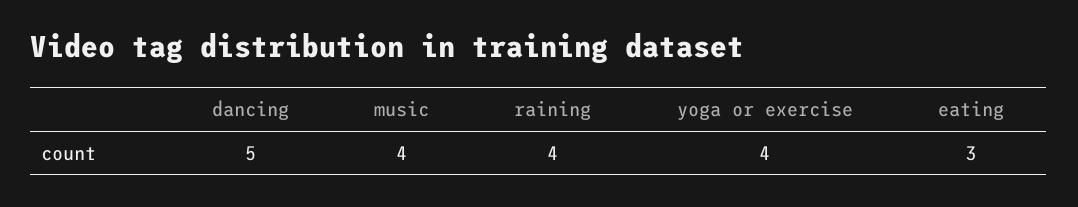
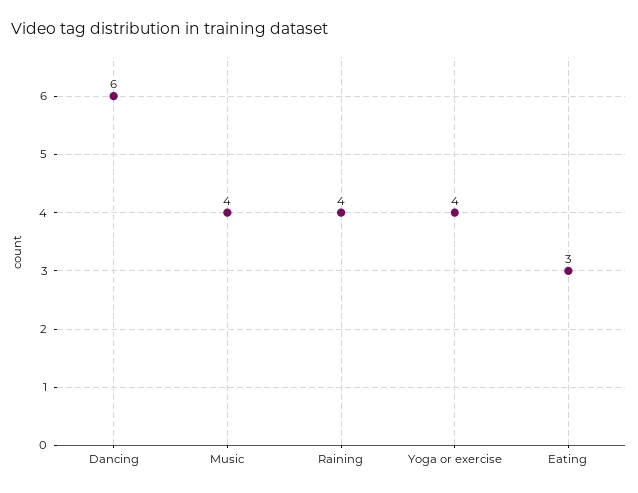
dancing: 5 -> 6

